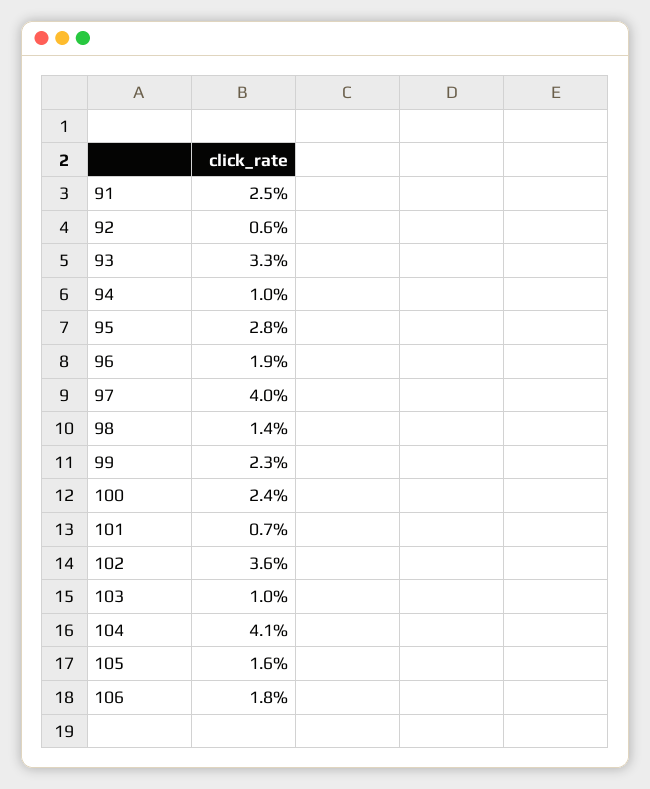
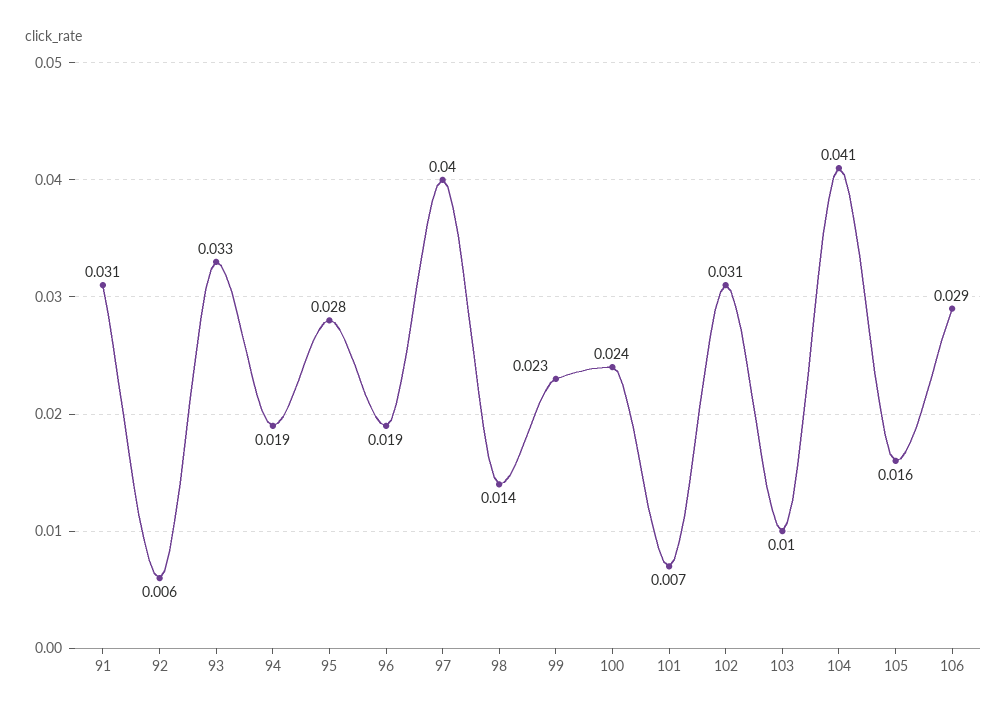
91: 0.025 -> 0.031
94: 0.01 -> 0.019
102: 0.036 -> 0.031
106: 0.018 -> 0.029

